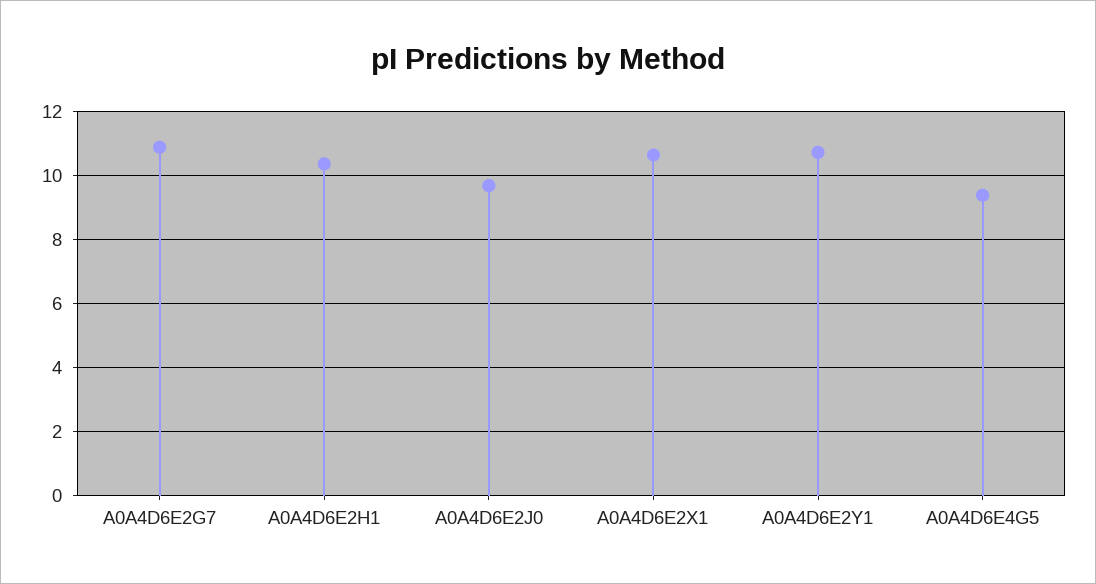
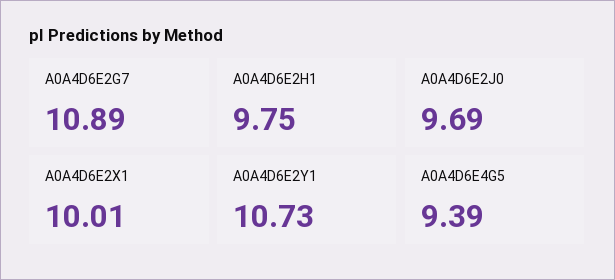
A0A4D6E2H1: 10.4 -> 9.75
A0A4D6E2X1: 10.6 -> 10.01

